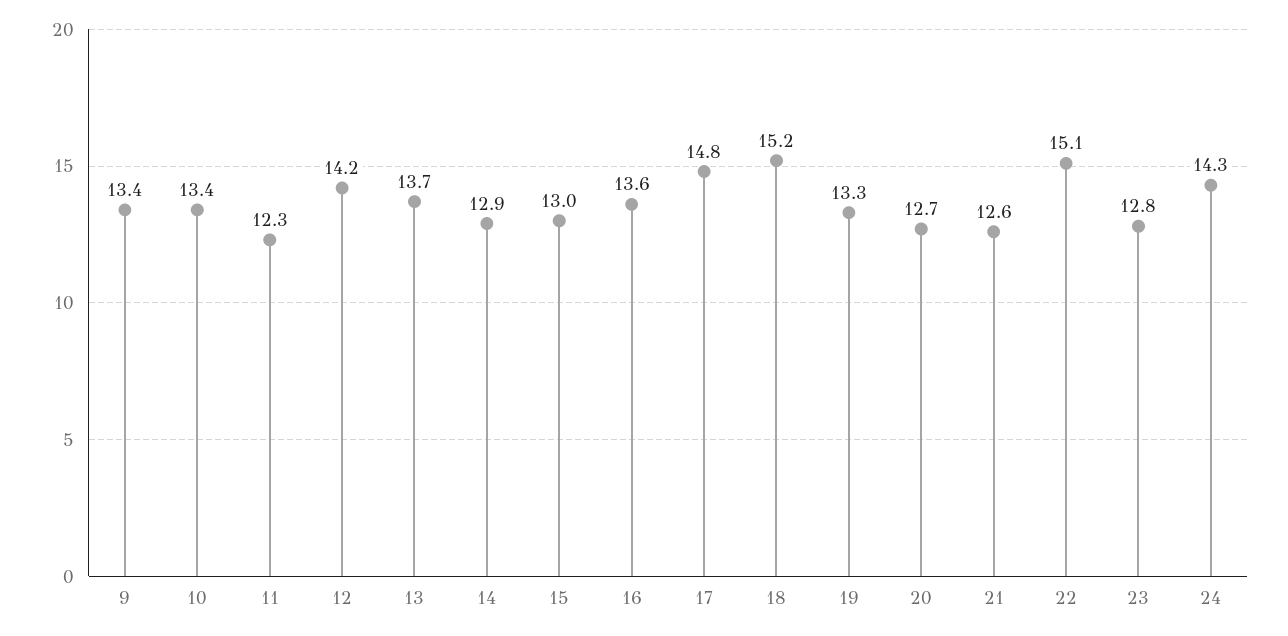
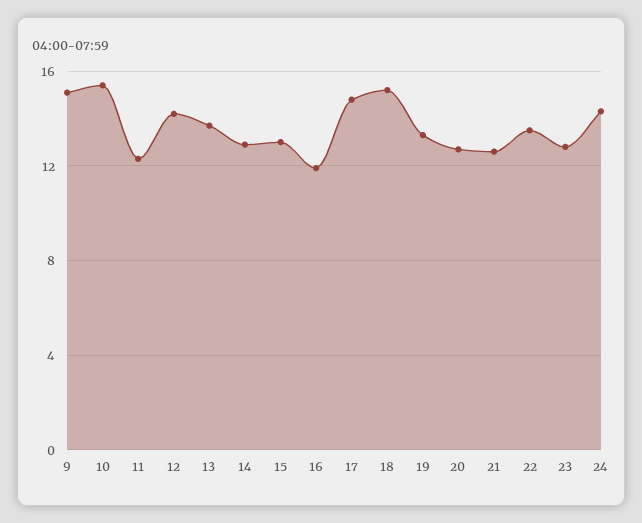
9: 13.4 -> 15
10: 13.4 -> 15.5
16: 13.6 -> 12
22: 15.1 -> 13.5

